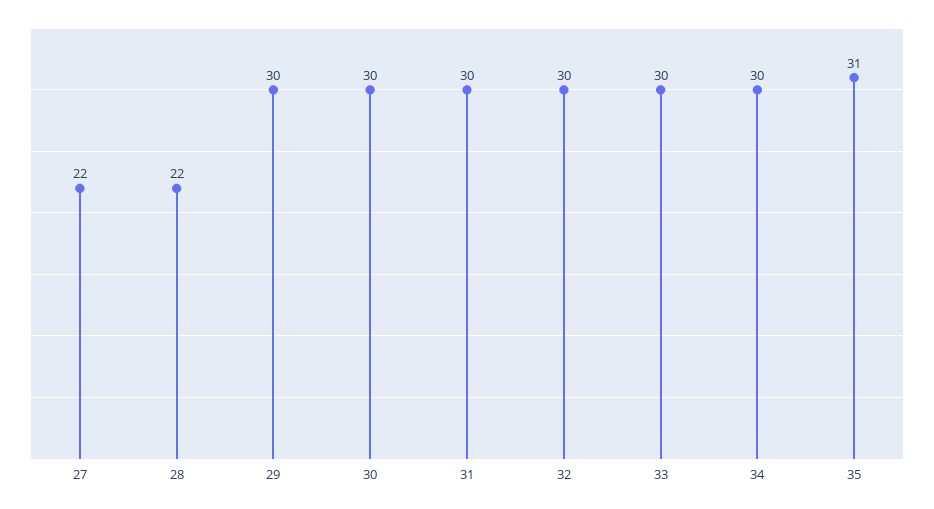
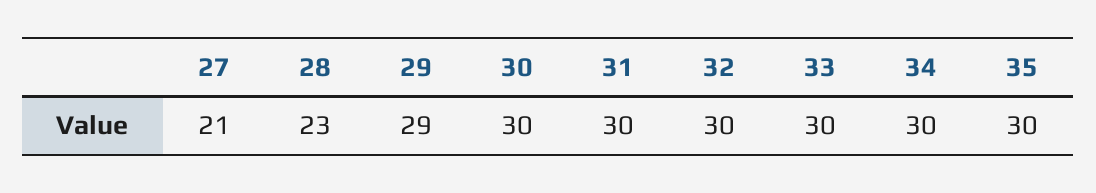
27: 22 -> 21
28: 22 -> 23
29: 30 -> 29
35: 31 -> 30

